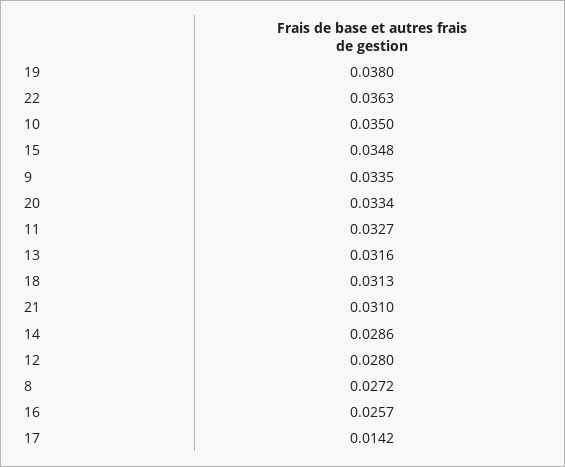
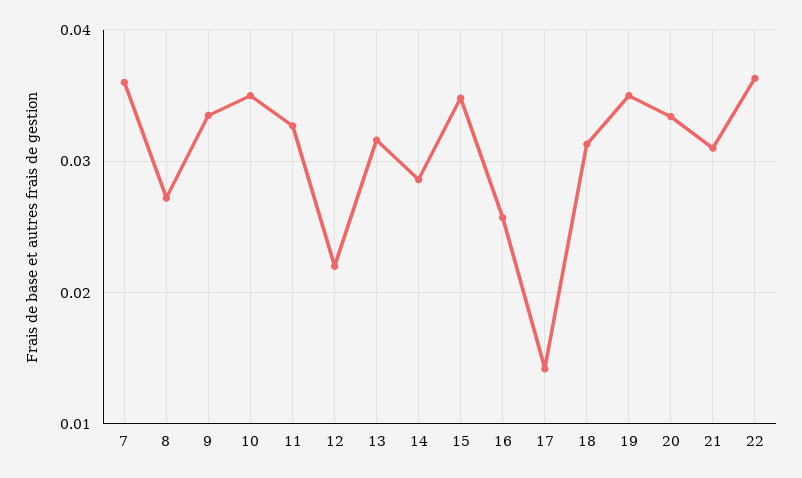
19: 0.038 -> 0.035
12: 0.028 -> 0.022
7: none -> 0.036

